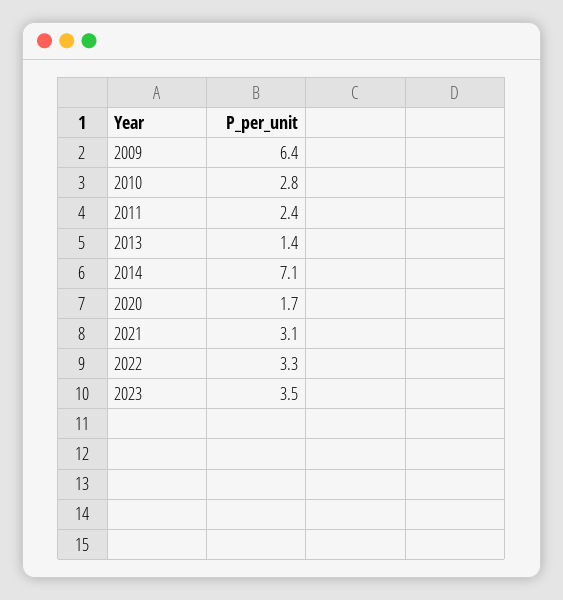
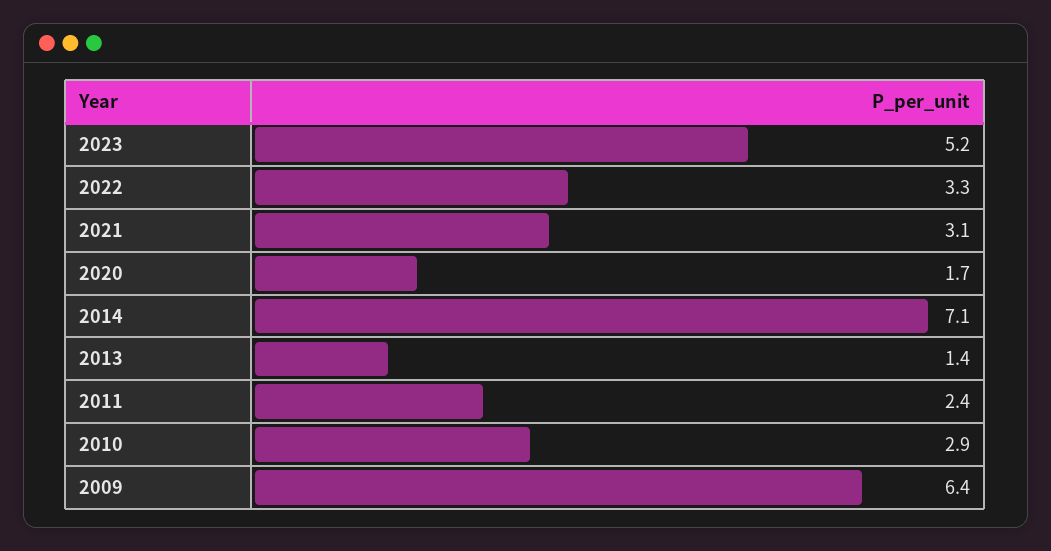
2010: 2.8 -> 2.9
2023: 3.5 -> 5.2

